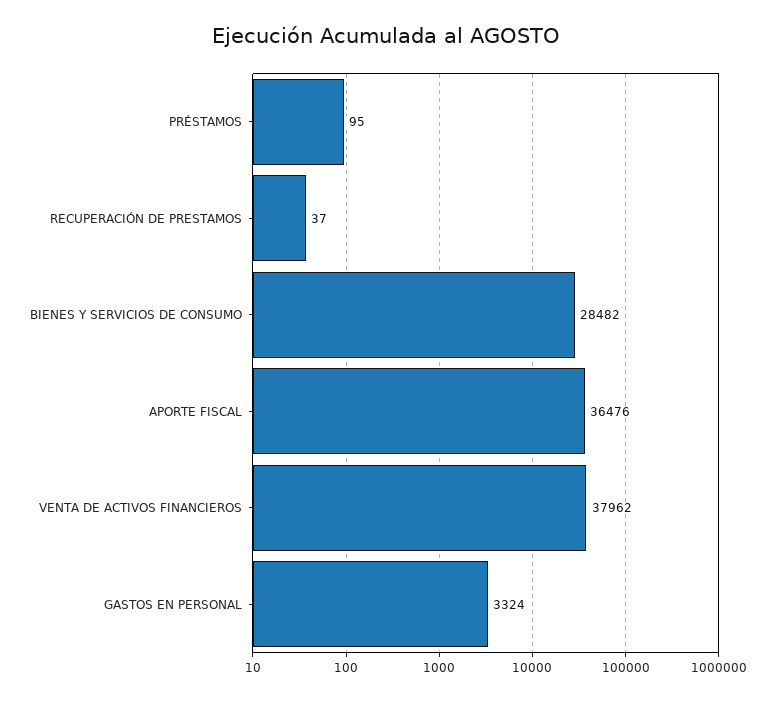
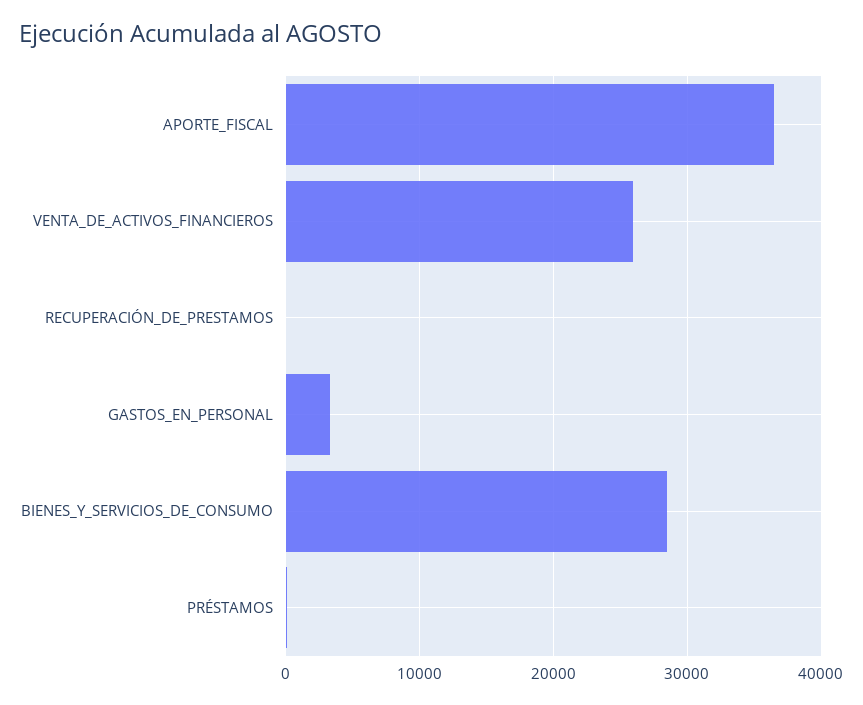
VENTA DE ACTIVOS FINANCIEROS: 37962 -> 26000

